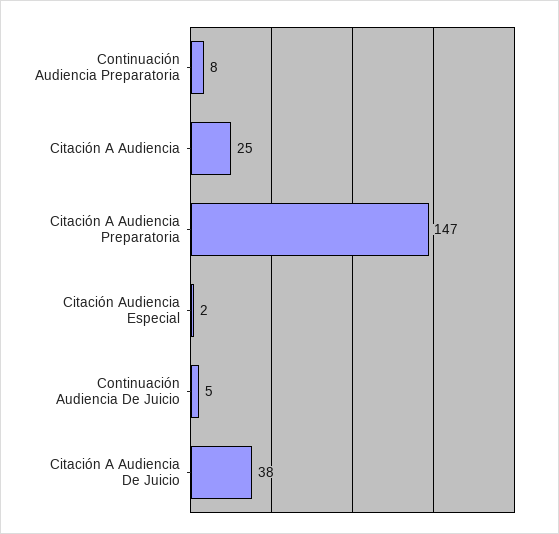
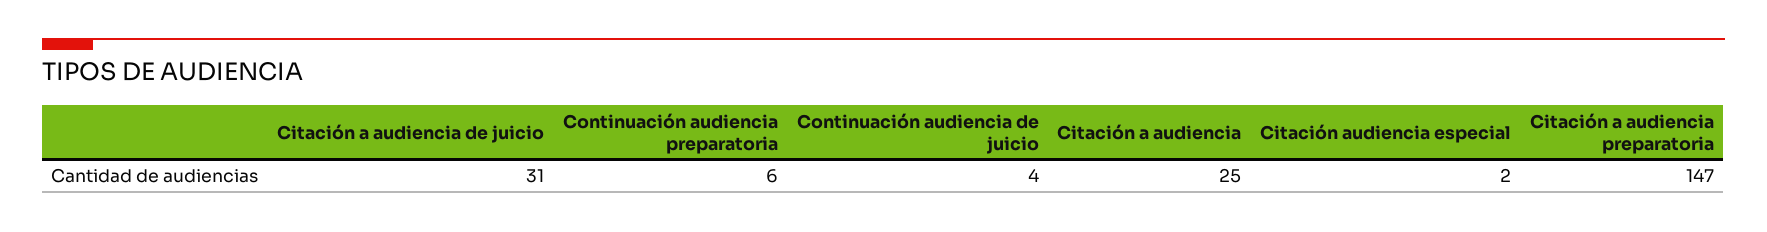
Continuación Audiencia Preparatoria: 8 -> 6
Continuación Audiencia De Juicio: 5 -> 4
Citación A Audiencia De Juicio: 38 -> 31

